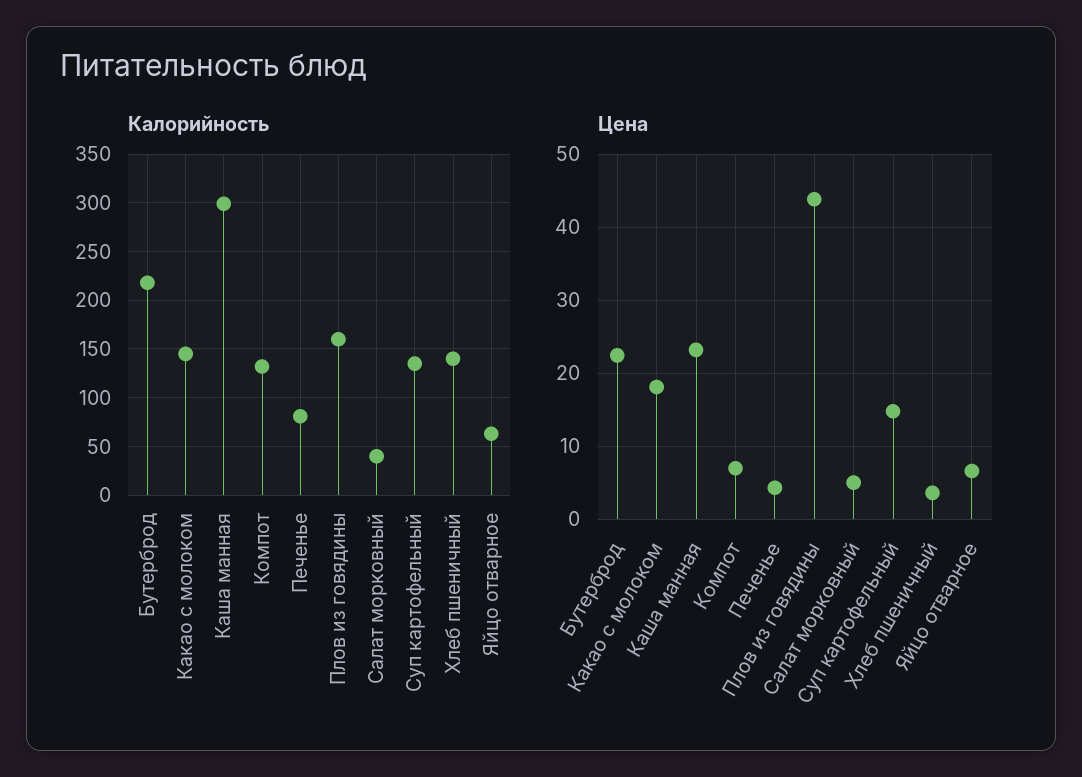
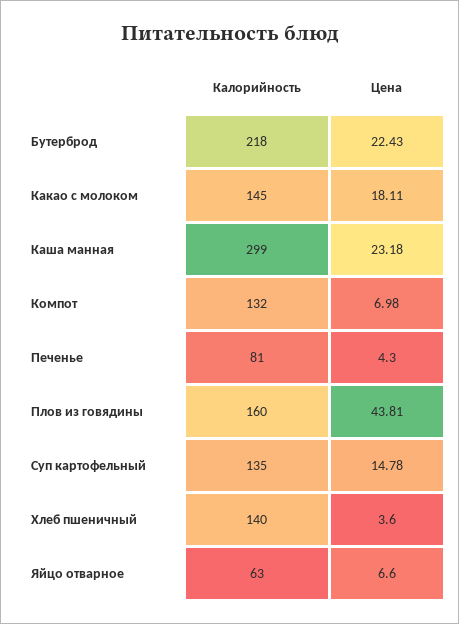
Калорийность, Салат морковный: 40 -> none
Цена, Салат морковный: 5 -> none

